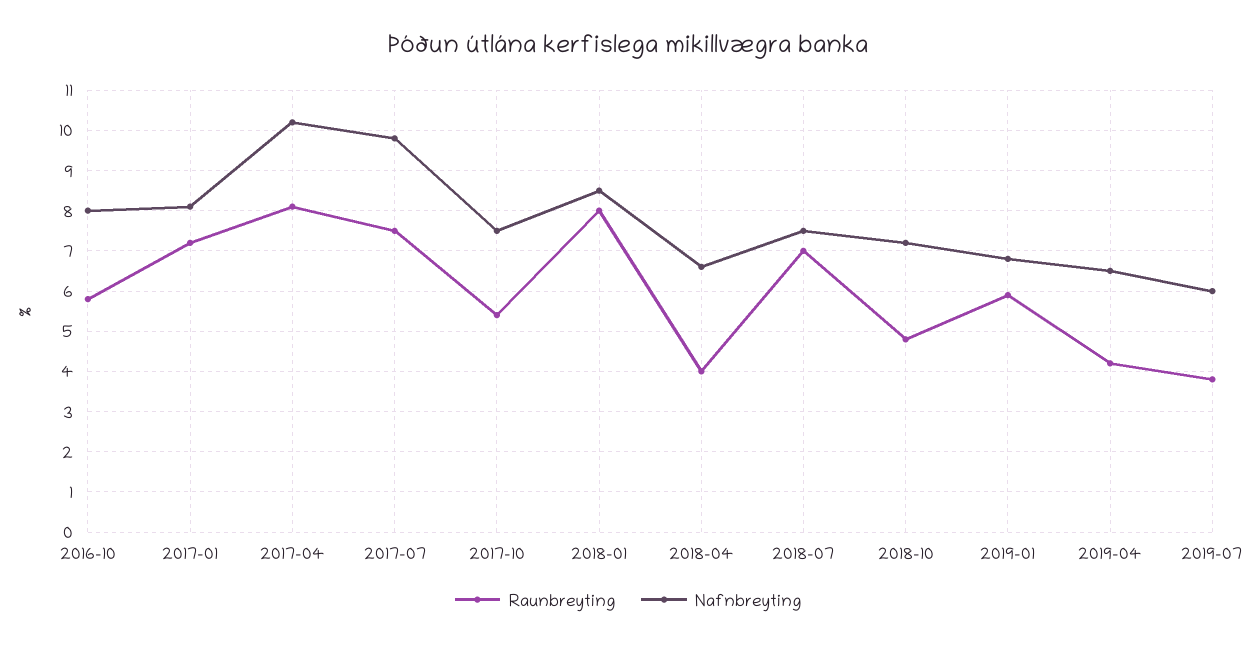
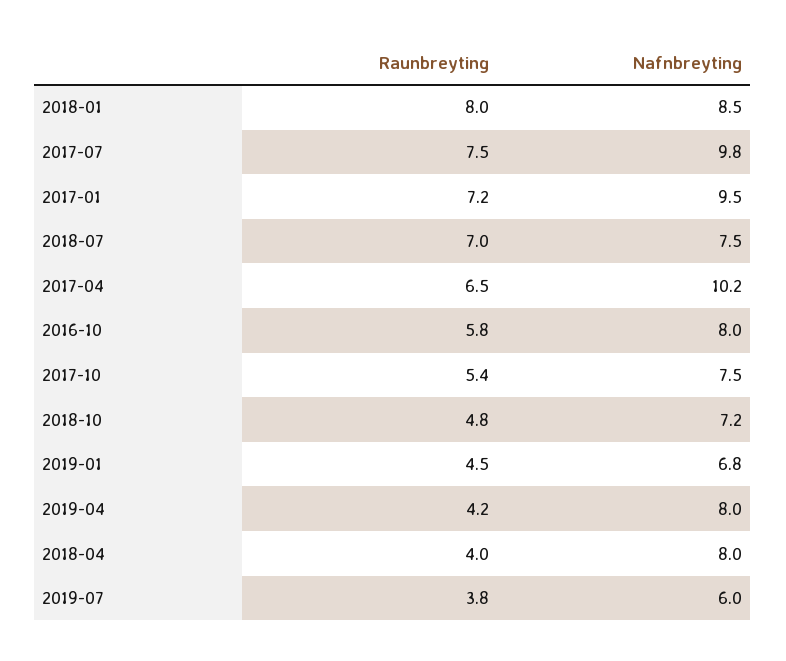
Nafnbreyting, 2017-01: 8 -> 9.5
Raunbreyting, 2017-04: 8 -> 6.5
Nafnbreyting, 2018-04: 6.5 -> 8
Raunbreyting, 2019-01: 6 -> 4.5
Nafnbreyting, 2019-04: 6.5 -> 8

